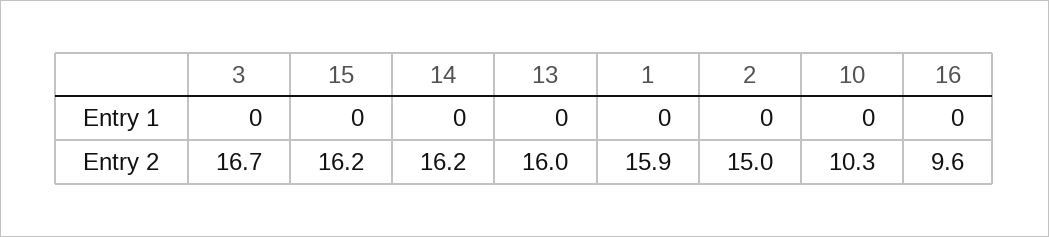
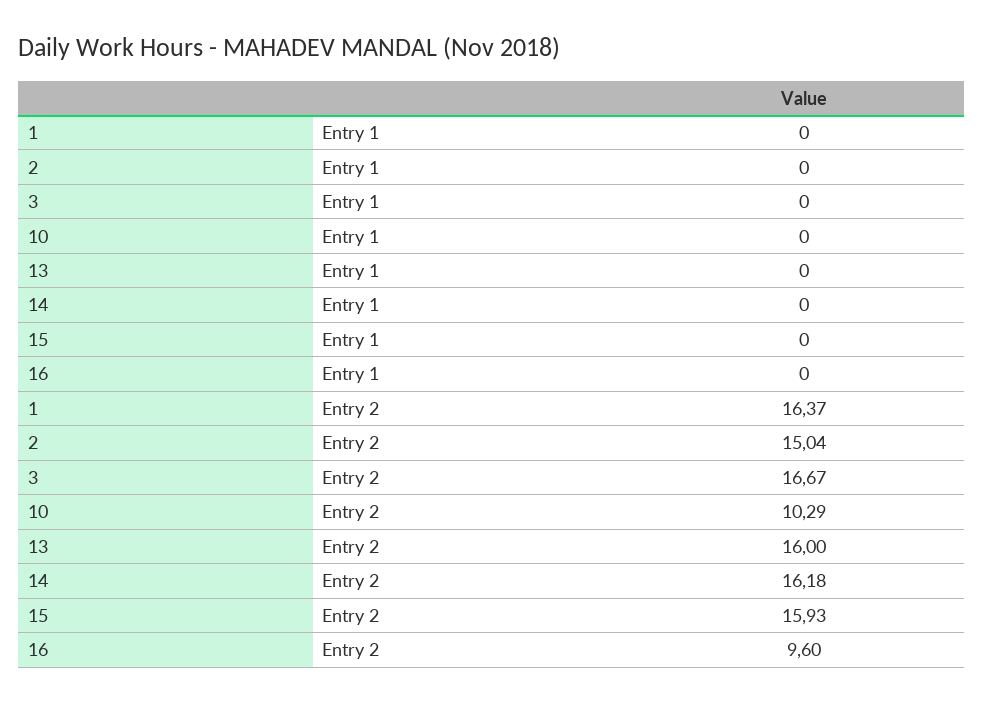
15, Entry 2: 16.2 -> 15.93
1, Entry 2: 15.9 -> 16.37

